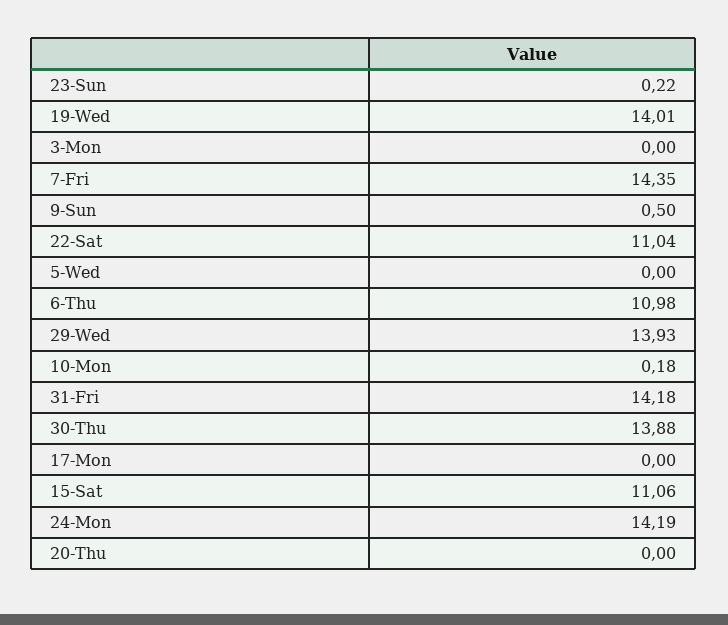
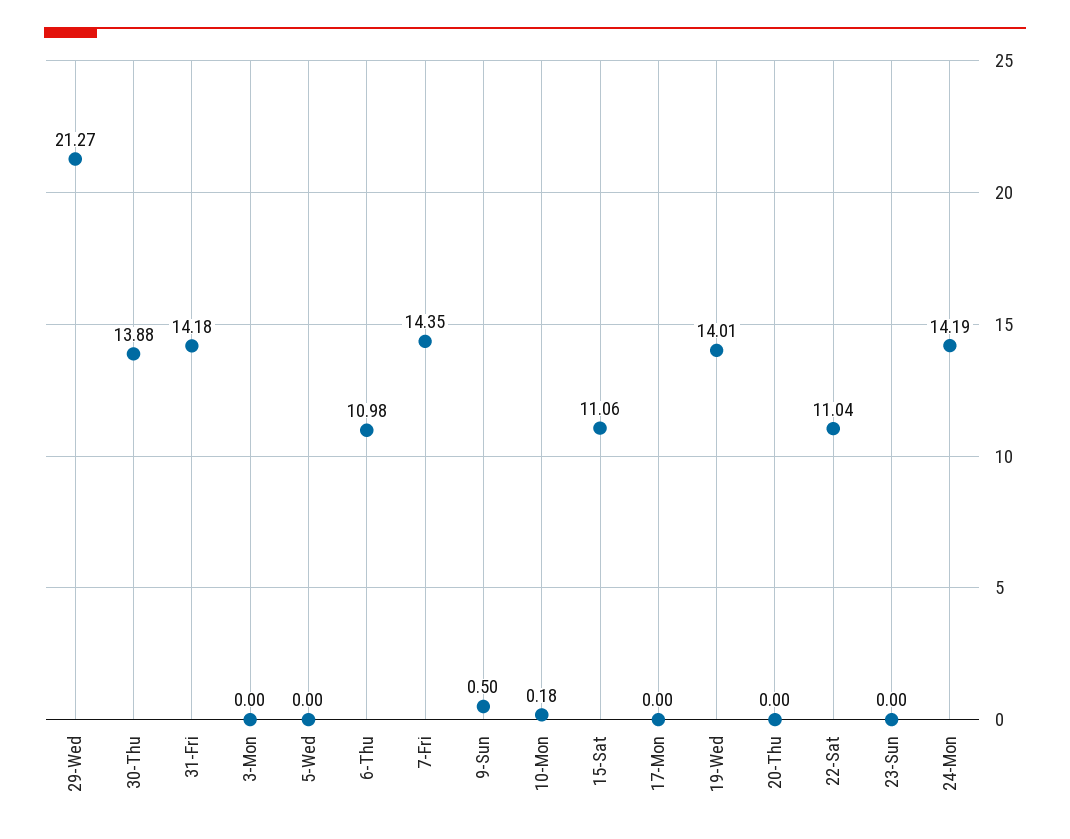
23-Sun: 0.22 -> 0
29-Wed: 13.93 -> 21.27

